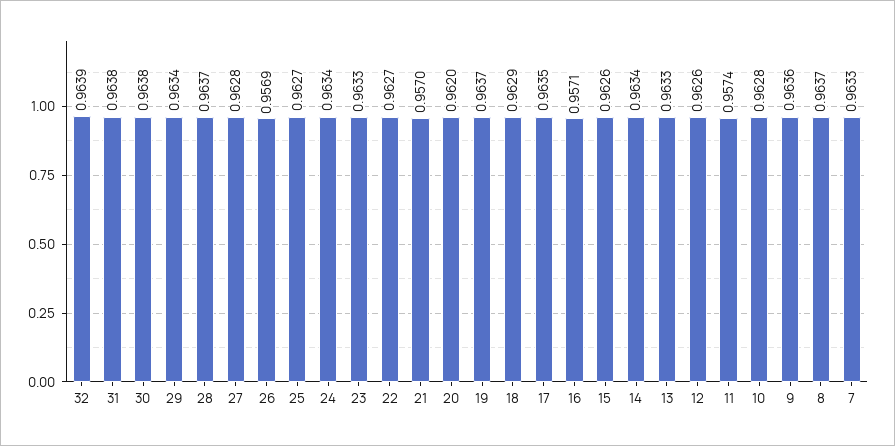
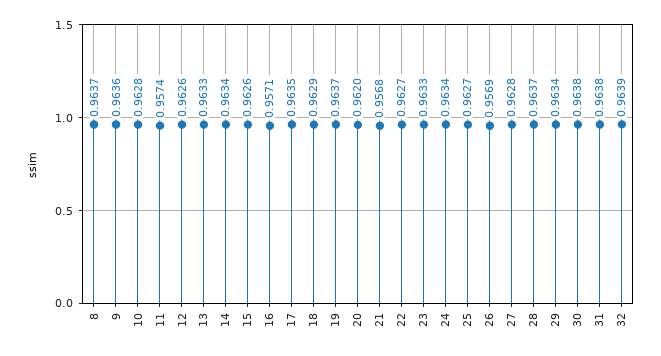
21: 0.957 -> 0.9568
7: 0.9633 -> none

